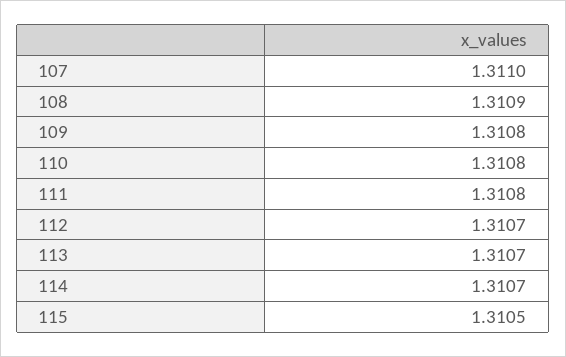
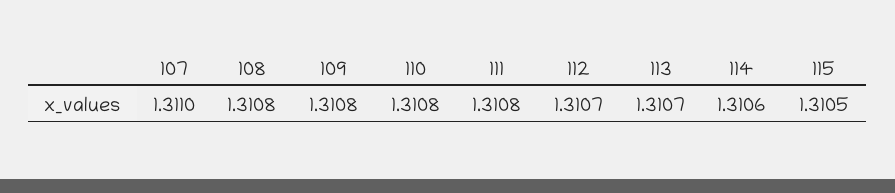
108: 1.3109 -> 1.3108
114: 1.3107 -> 1.3106

